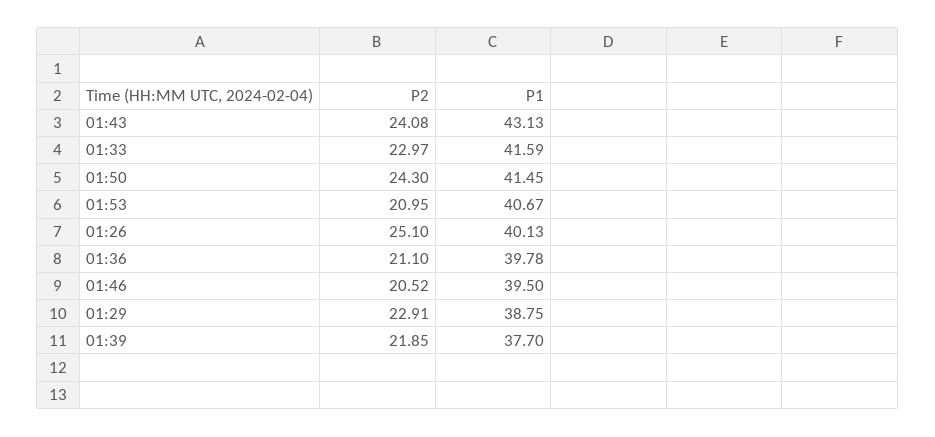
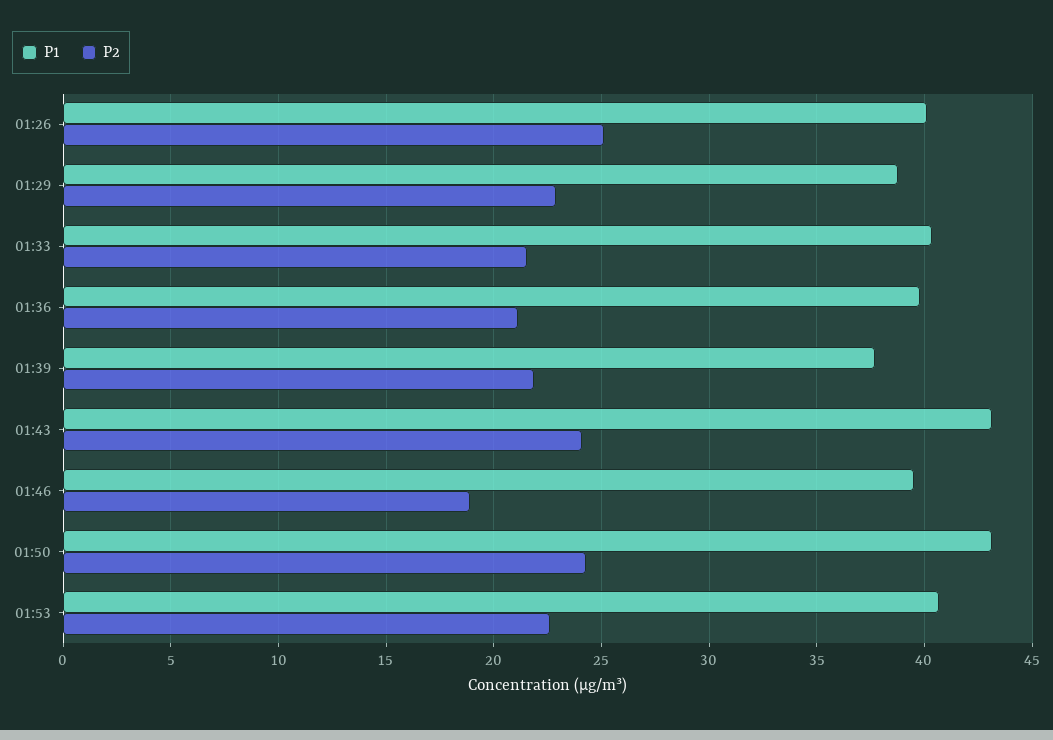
P2, 01:33: 22.97 -> 21.5
P1, 01:33: 41.59 -> 40.5
P1, 01:50: 41.45 -> 43
P2, 01:53: 20.95 -> 22.5
P2, 01:46: 20.52 -> 19

